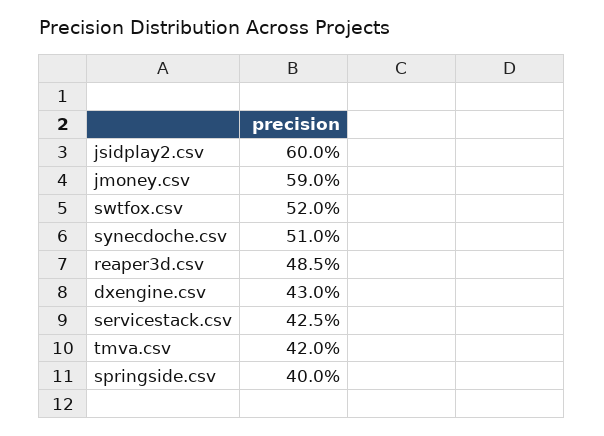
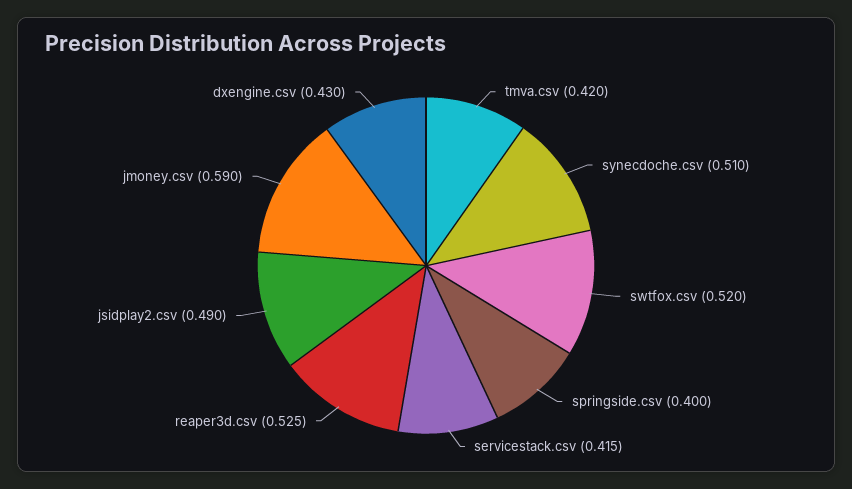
jsidplay2.csv: 0.6 -> 0.49
reaper3d.csv: 0.485 -> 0.525
servicestack.csv: 0.425 -> 0.415

